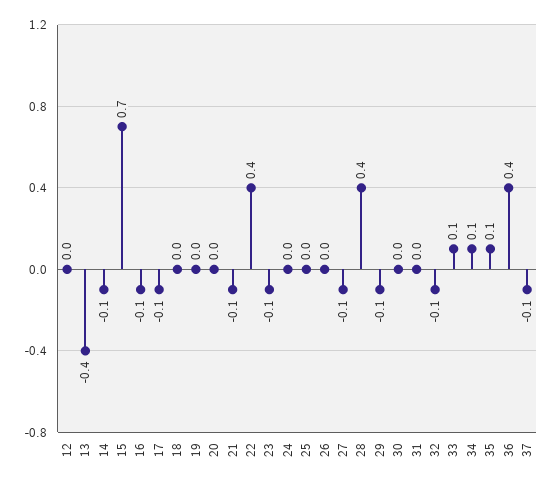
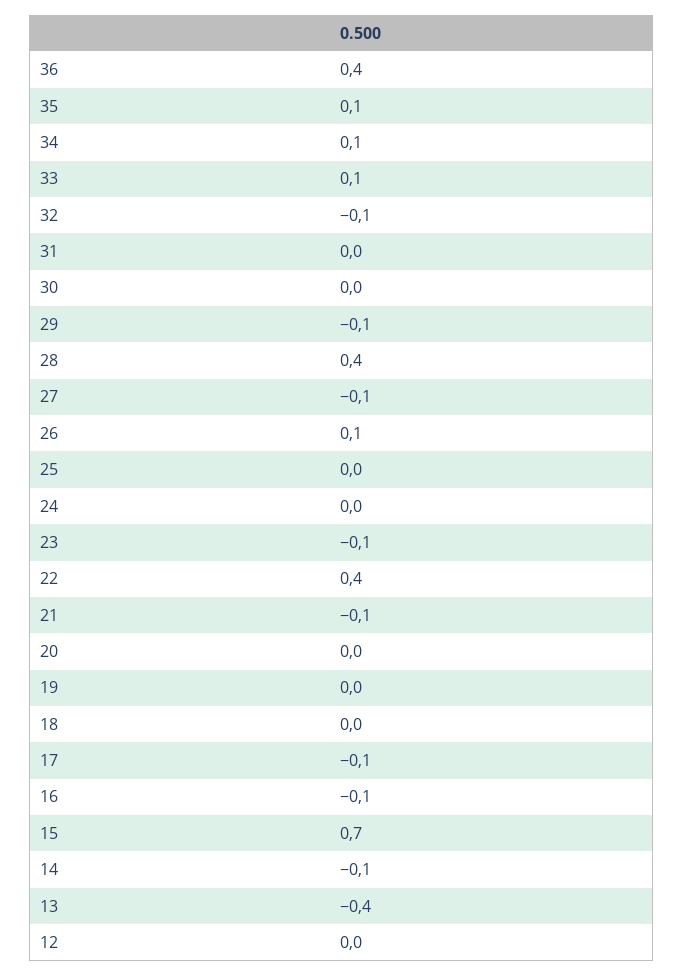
26: 0 -> 0.1
37: -0.1 -> none

